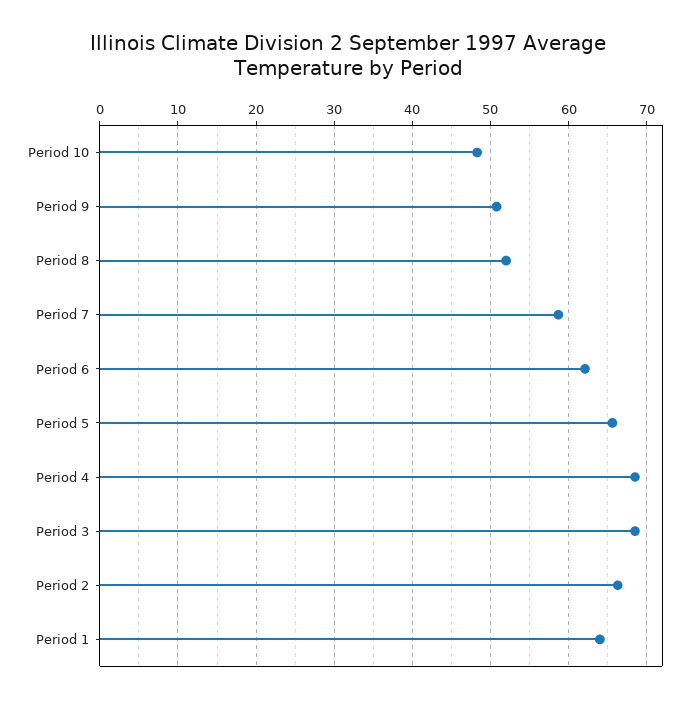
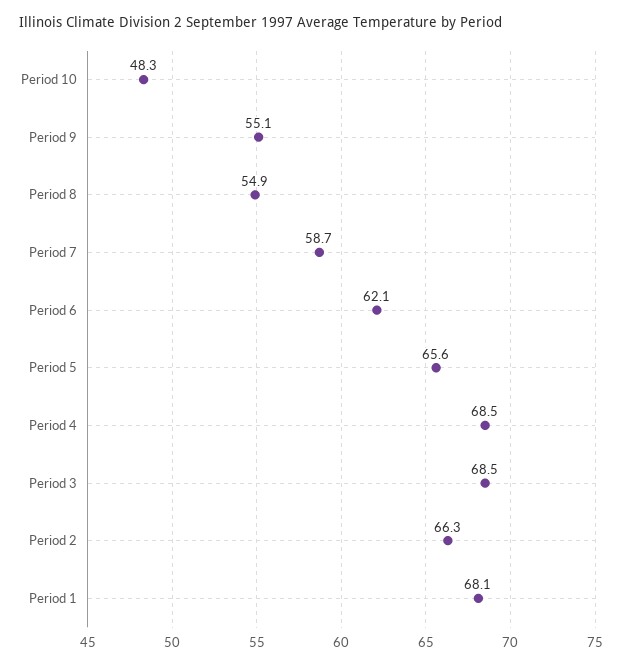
Period 9: 51 -> 55.1
Period 8: 52 -> 54.9
Period 1: 64 -> 68.1

